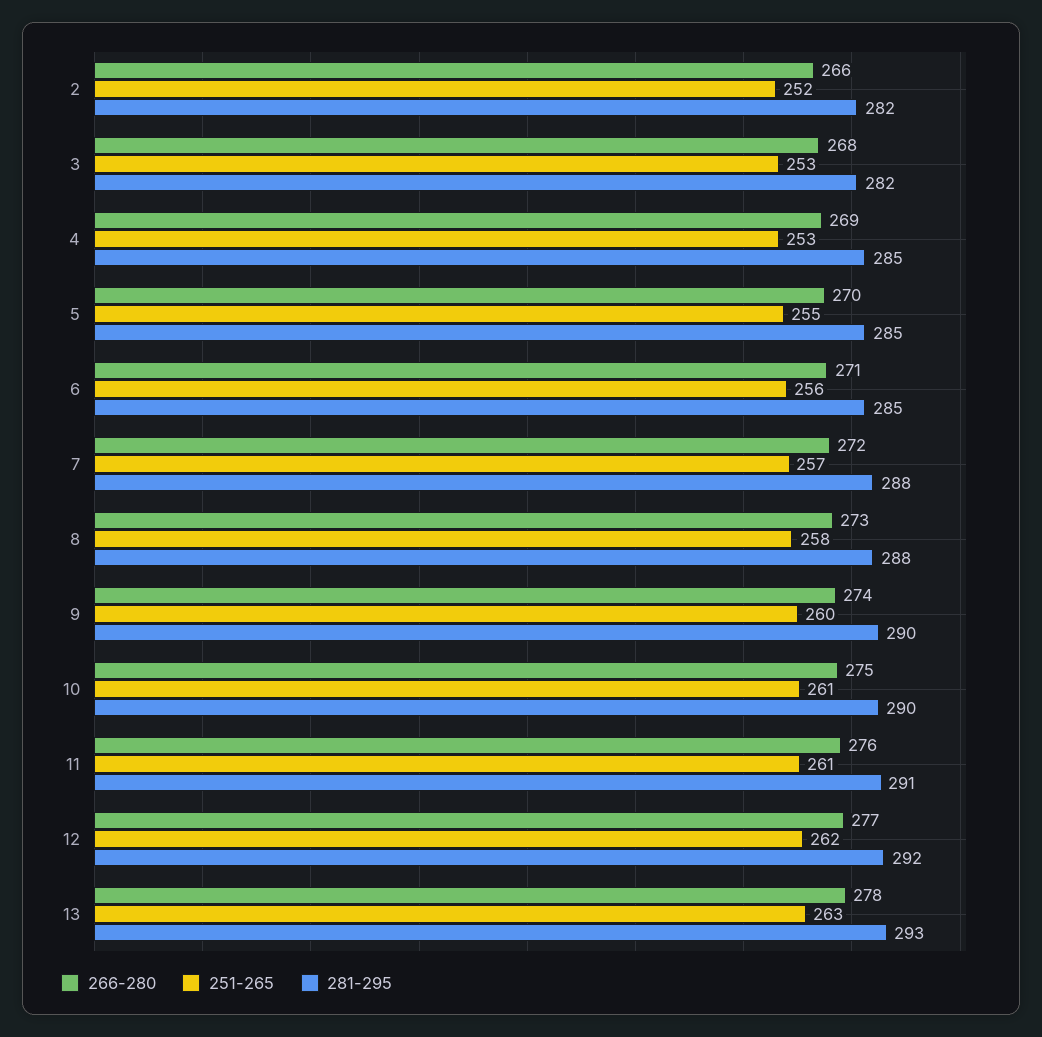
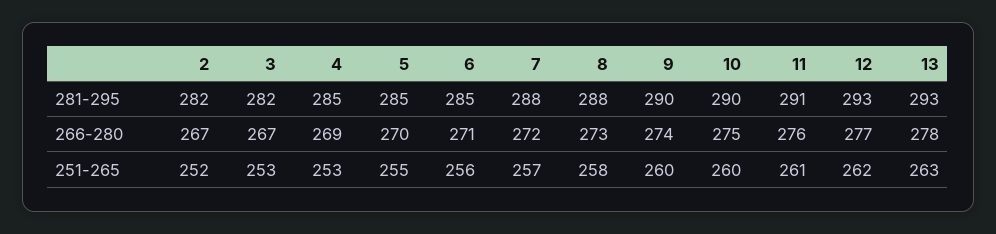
266-280, 2: 266 -> 267
266-280, 3: 268 -> 267
251-265, 10: 261 -> 260
281-295, 12: 292 -> 293

